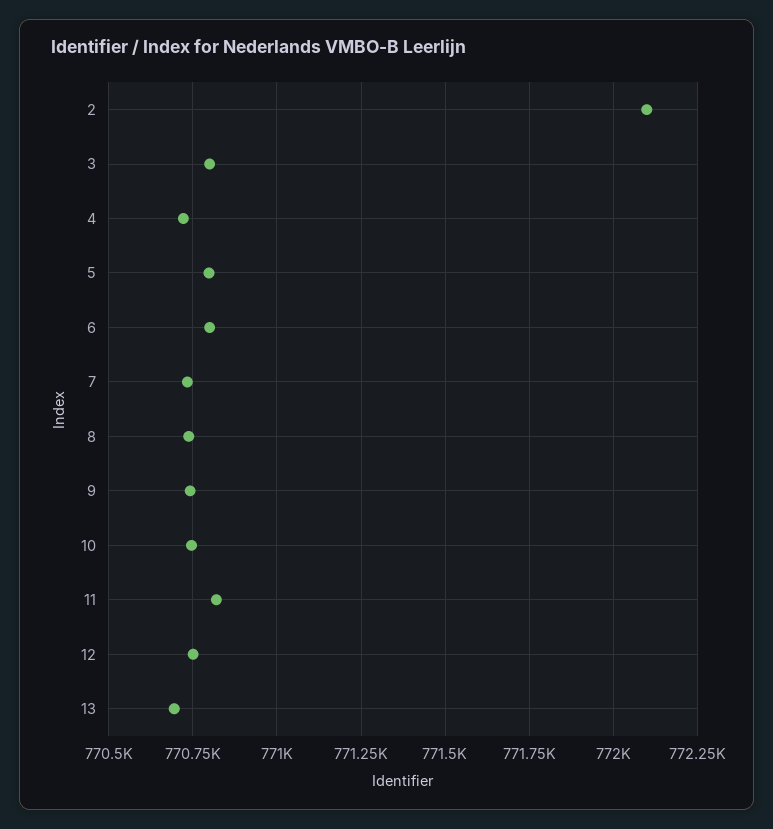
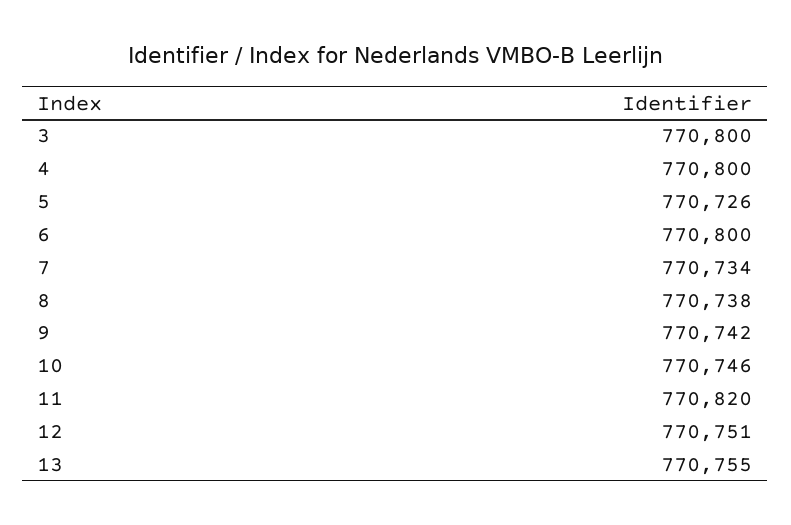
2: 772100 -> none
4: 770725 -> 770800
5: 770800 -> 770726
13: 770700 -> 770755

